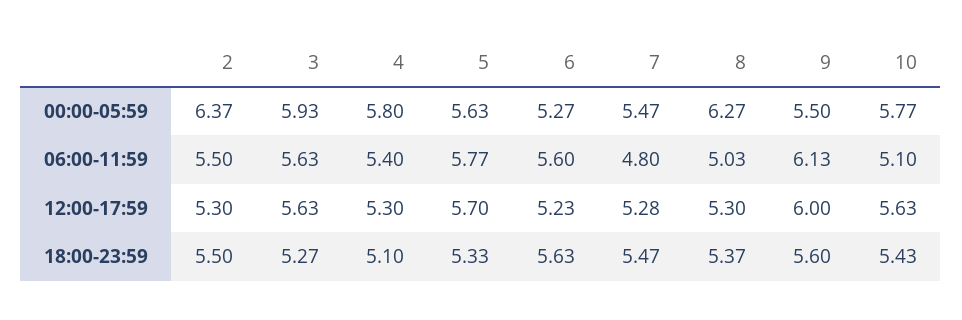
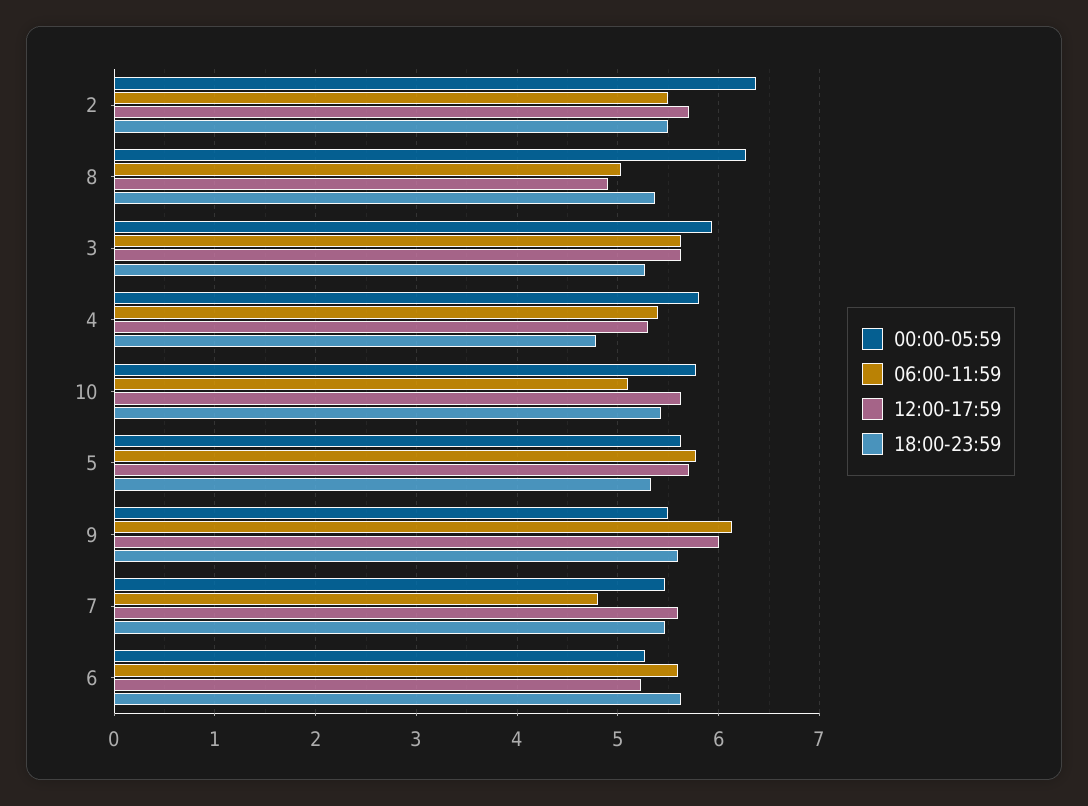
12:00-17:59, 2: 5.3 -> 5.7
12:00-17:59, 7: 5.28 -> 5.6
12:00-17:59, 8: 5.3 -> 4.9
18:00-23:59, 4: 5.1 -> 4.8

